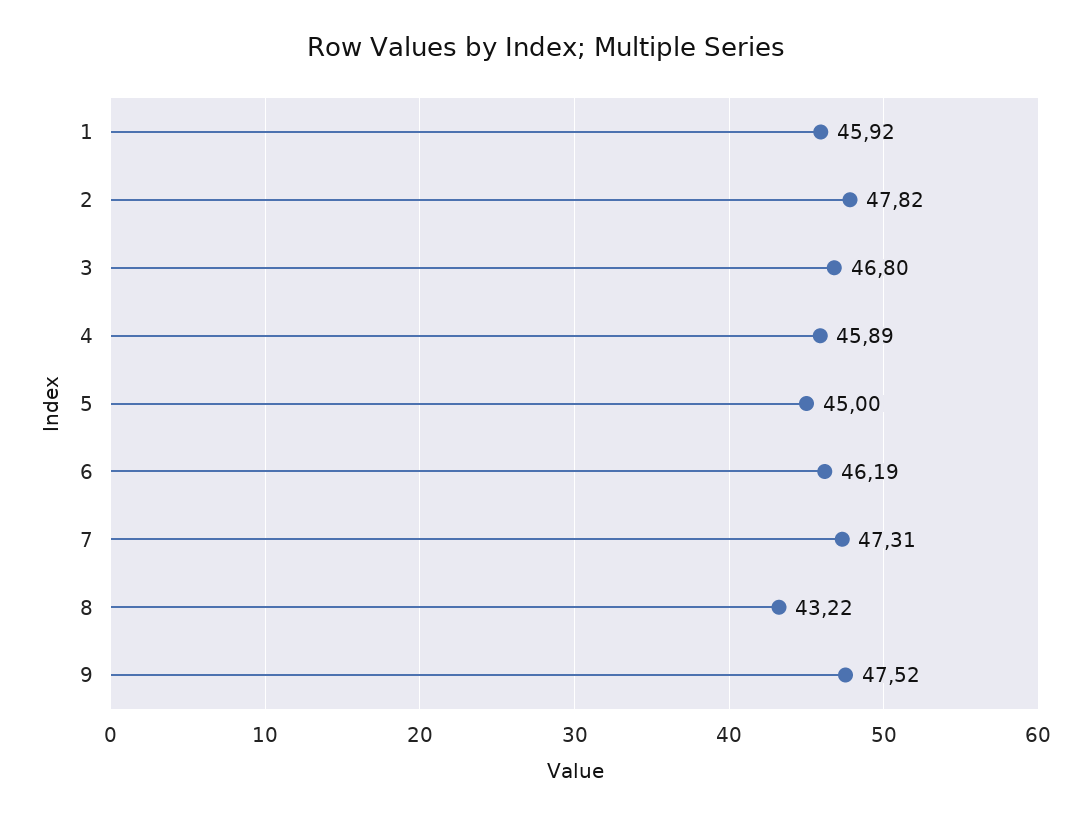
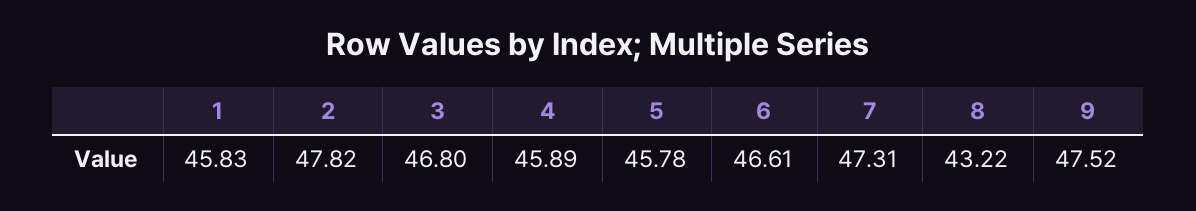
1: 45.92 -> 45.83
5: 45 -> 45.78
6: 46.19 -> 46.61

